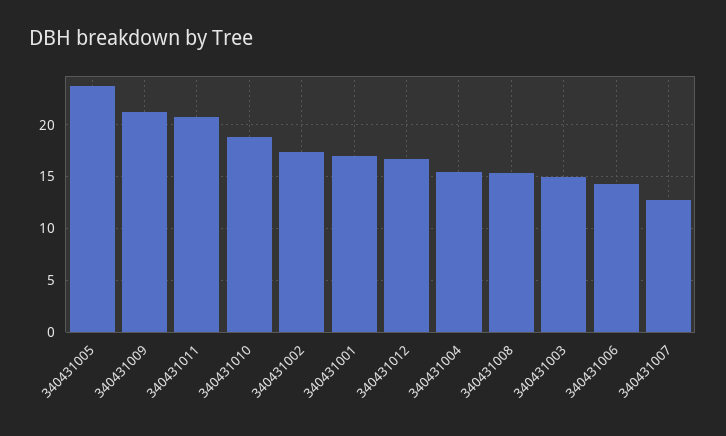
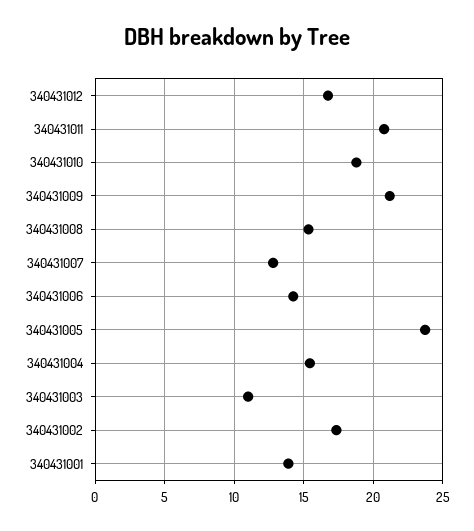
340431001: 17 -> 14
340431003: 15 -> 11

